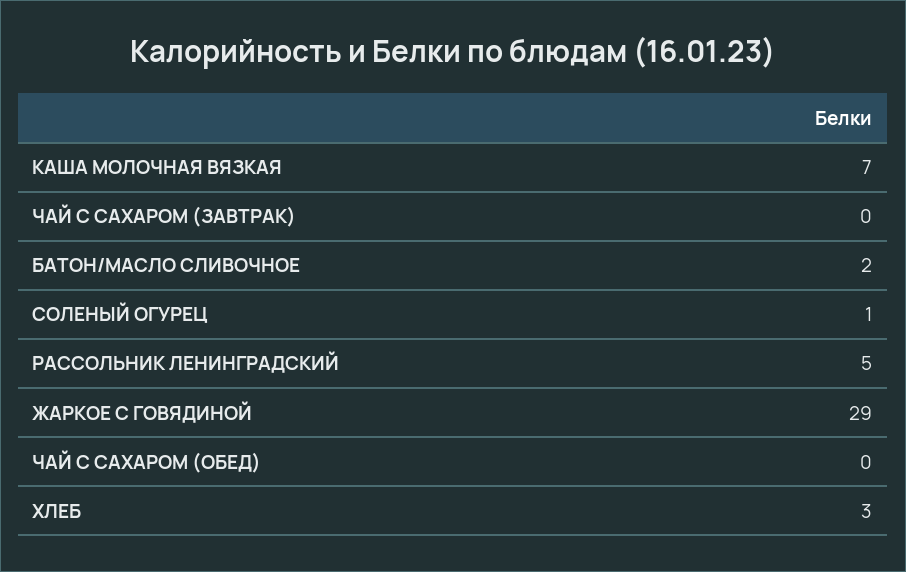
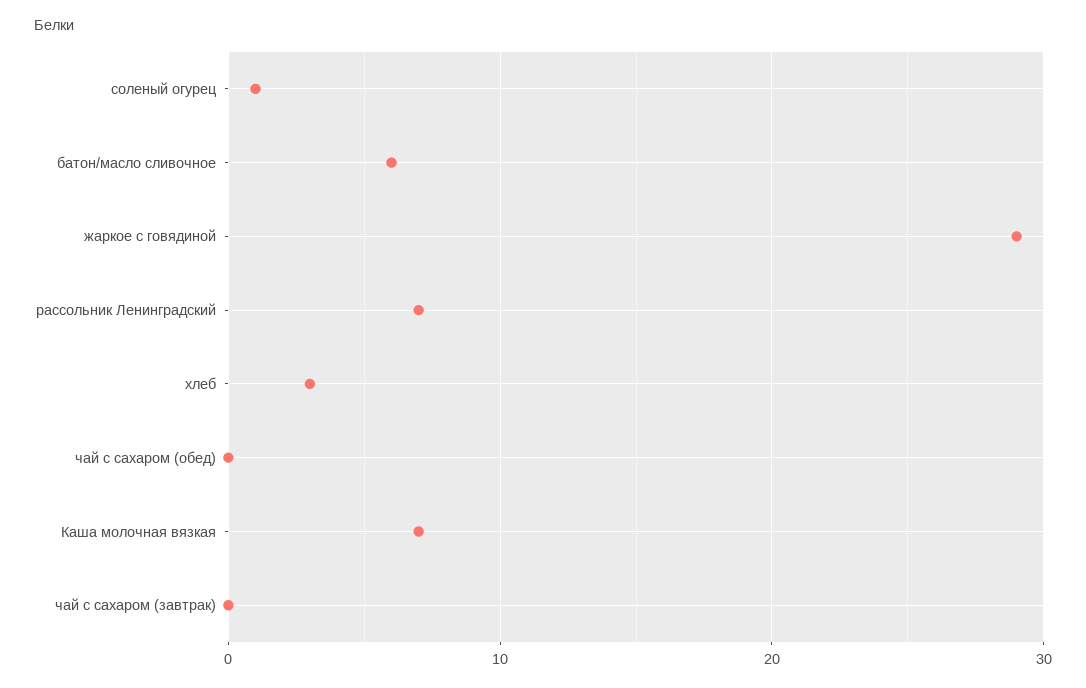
БАТОН/МАСЛО СЛИВОЧНОЕ: 2 -> 6
РАССОЛЬНИК ЛЕНИНГРАДСКИЙ: 5 -> 7

